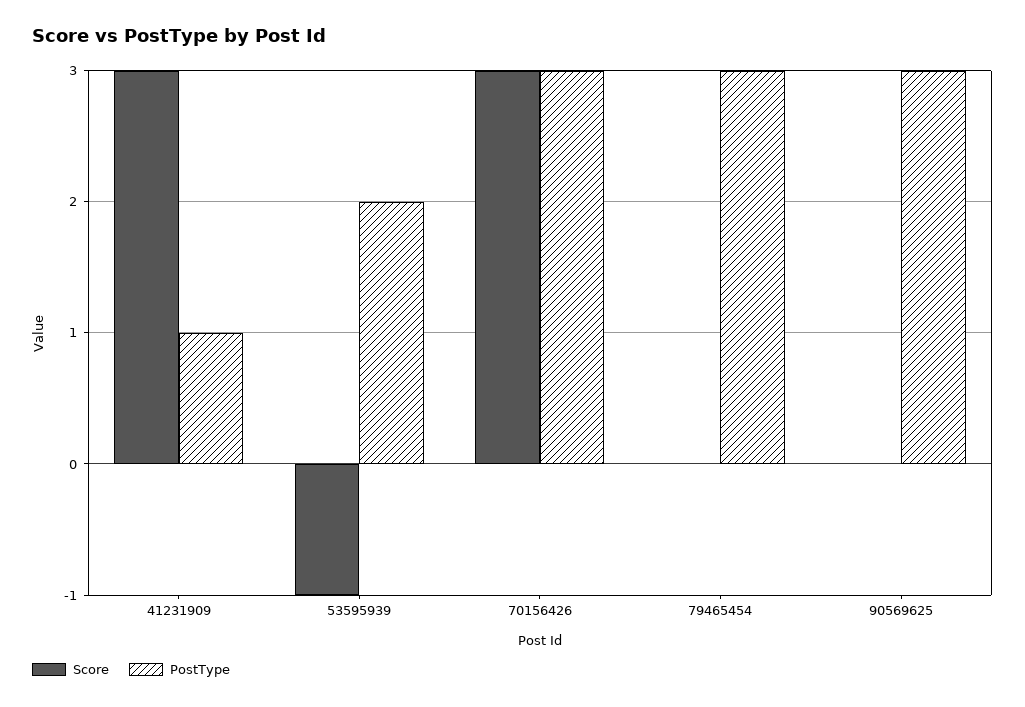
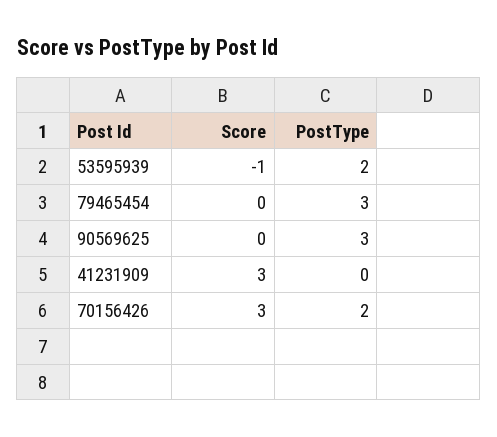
PostType, 41231909: 1 -> 0
PostType, 70156426: 3 -> 2

